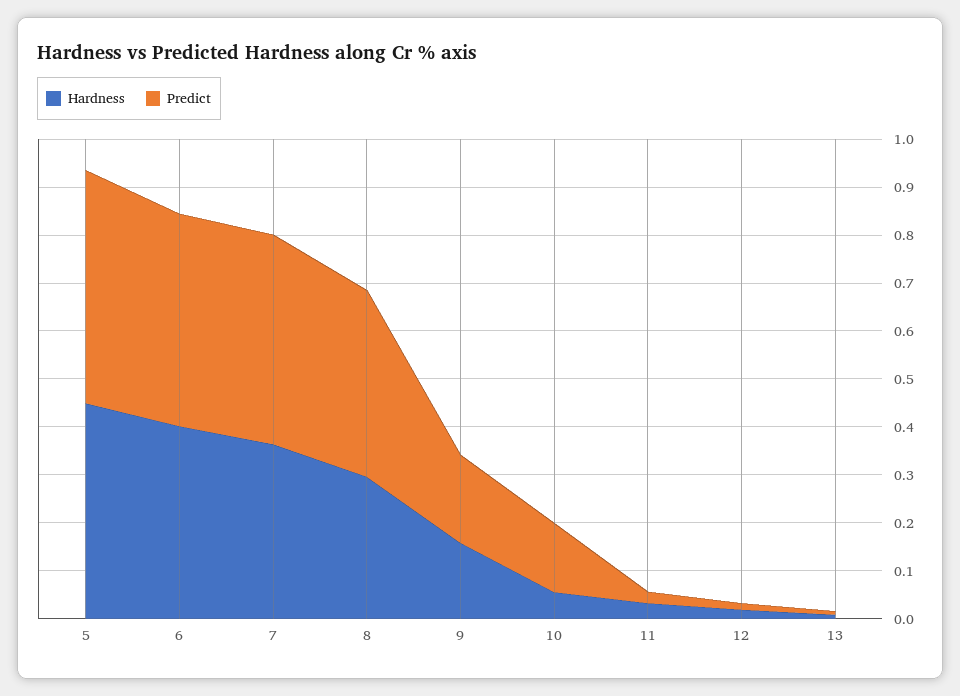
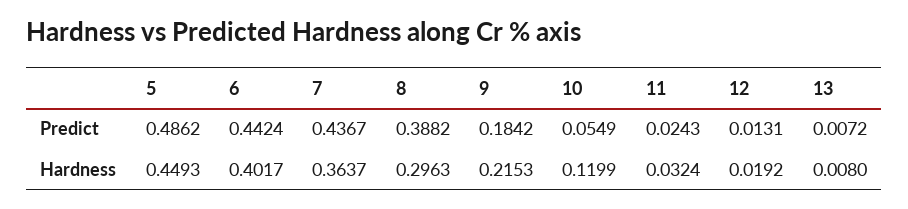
Hardness, 9: 0.16 -> 0.2153
Hardness, 10: 0.06 -> 0.1199
Predict, 10: 0.14 -> 0.0549

